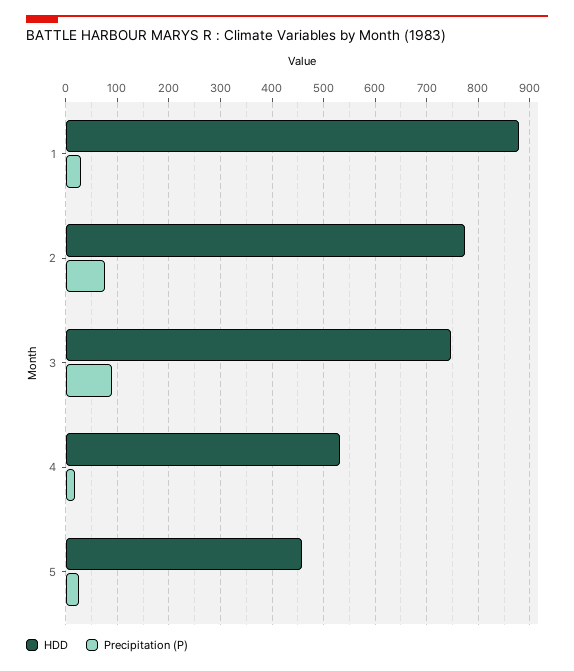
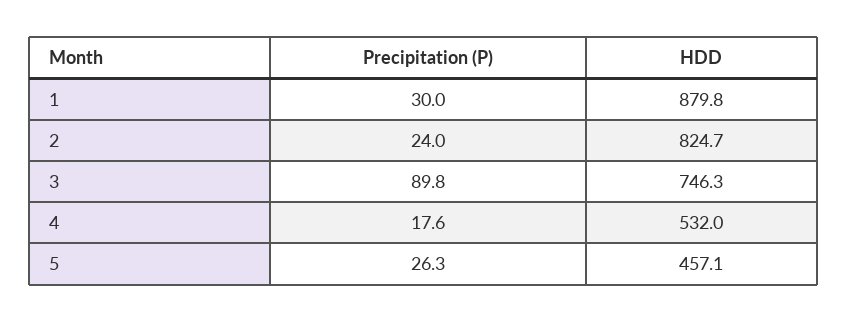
HDD, 2: 780 -> 824.7
Precipitation (P), 2: 80 -> 24

